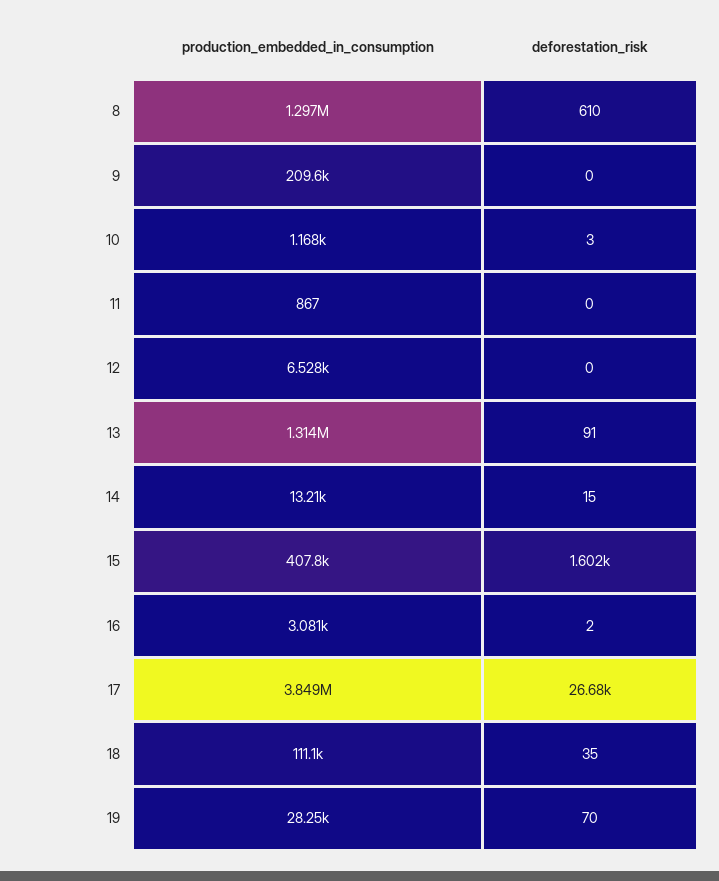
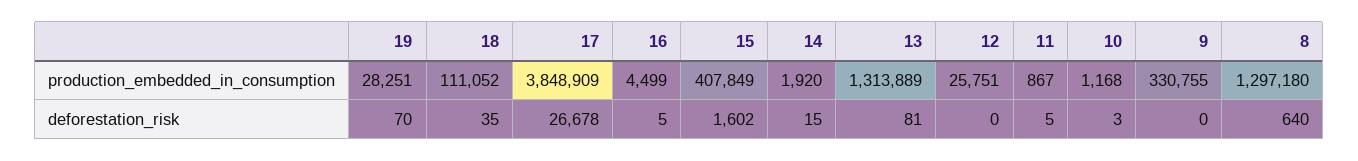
deforestation_risk, 8: 610 -> 640
production_embedded_in_consumption, 9: 209600 -> 330755
deforestation_risk, 11: 0 -> 5
production_embedded_in_consumption, 12: 6528 -> 25751
deforestation_risk, 13: 91 -> 81
production_embedded_in_consumption, 14: 13210 -> 1920
production_embedded_in_consumption, 16: 3081 -> 4499
deforestation_risk, 16: 2 -> 5

